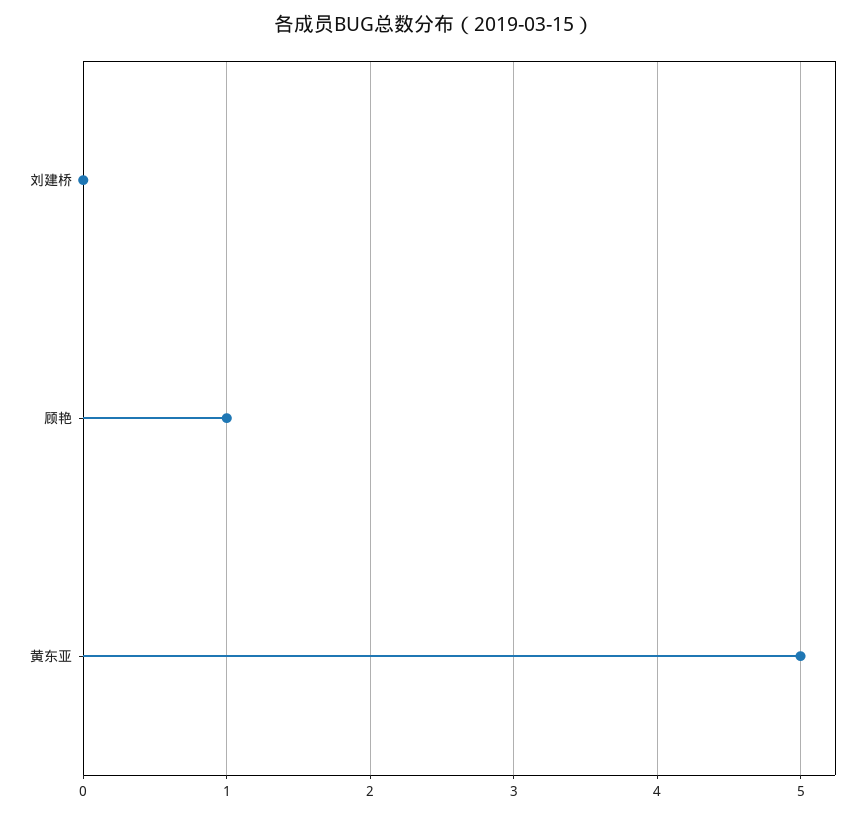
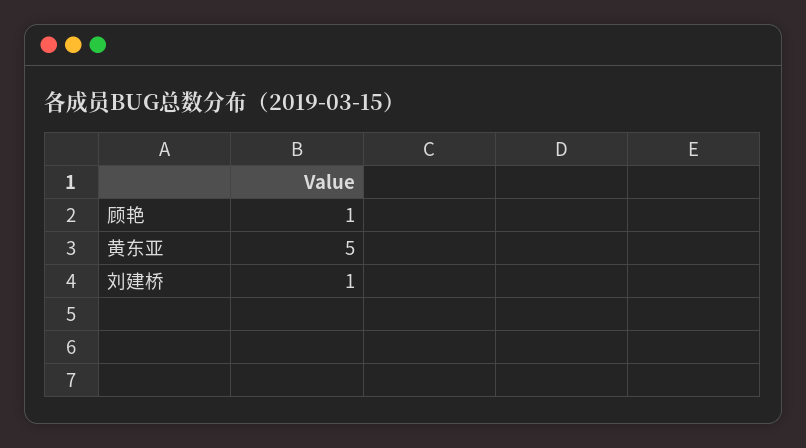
刘建桥: 0 -> 1

